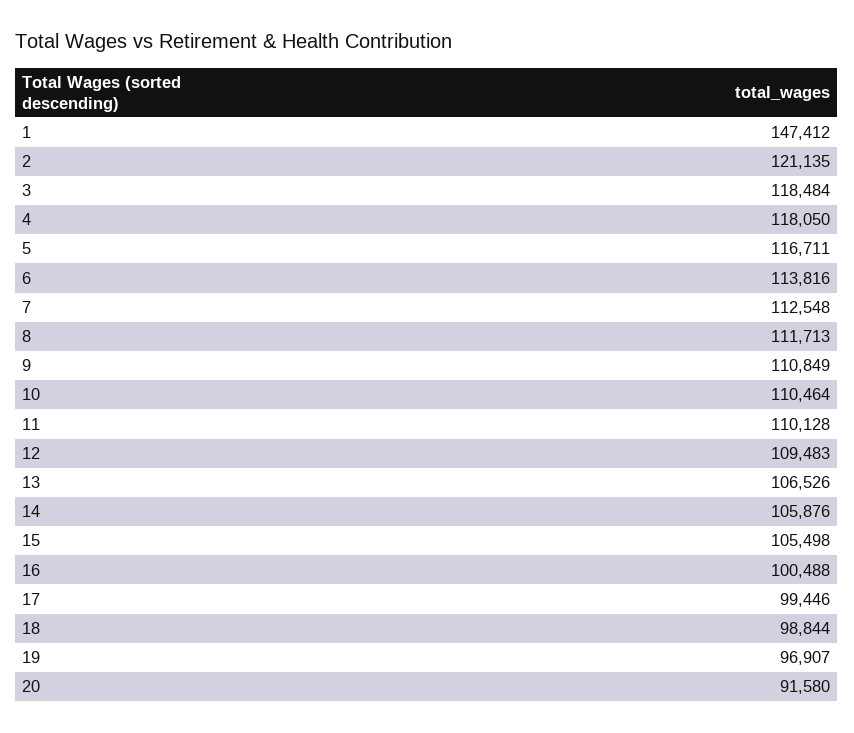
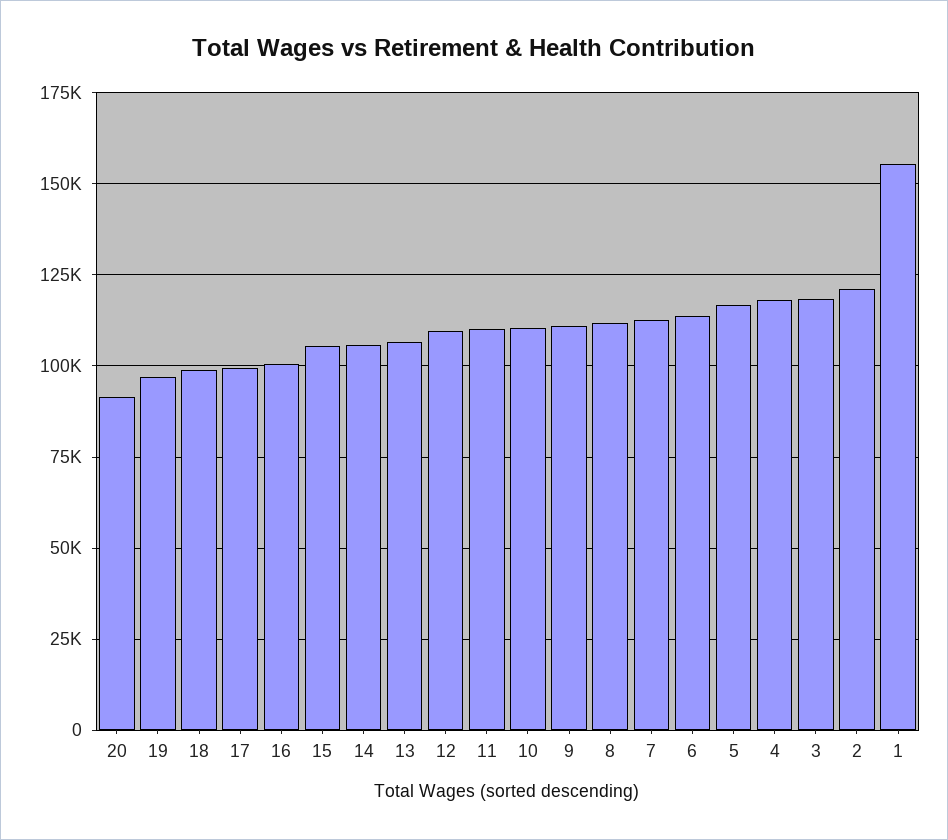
1: 147412 -> 155000

